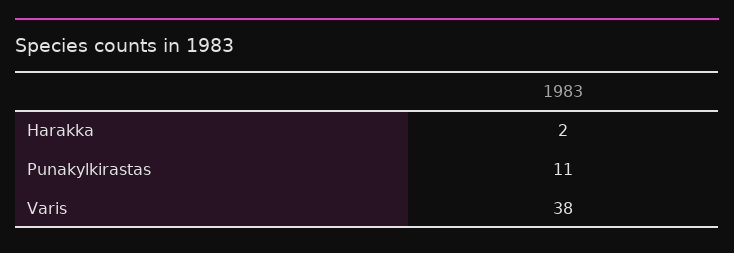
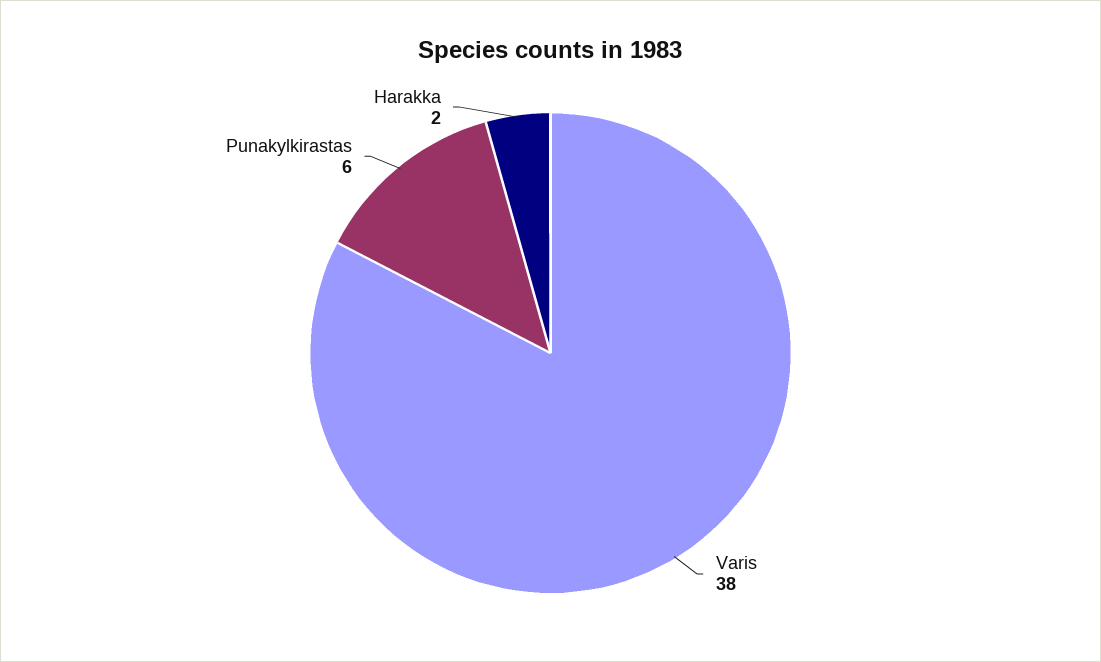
Punakylkirastas: 11 -> 6

